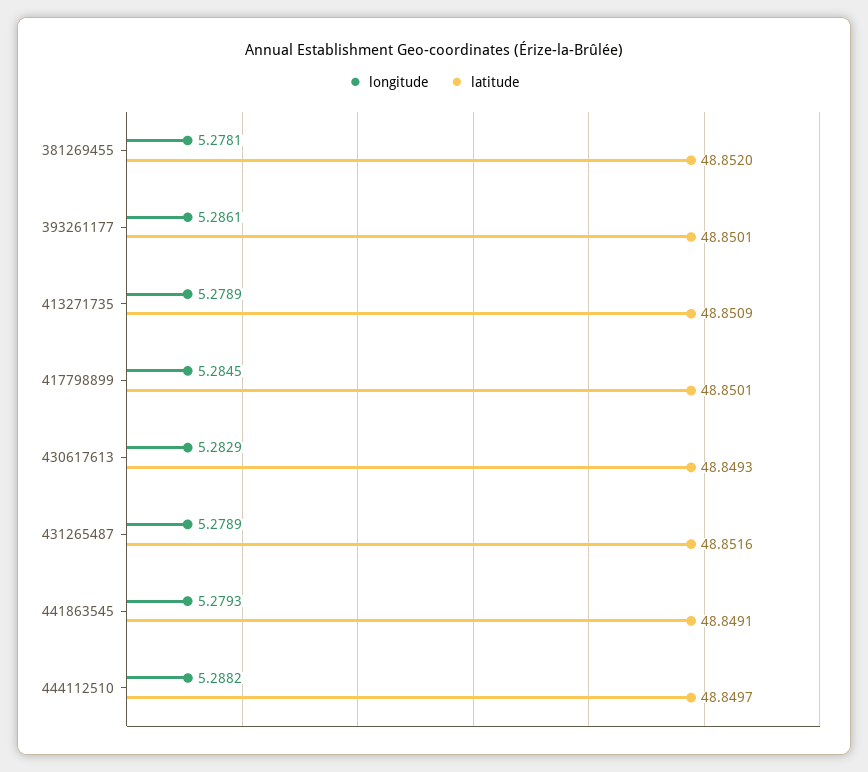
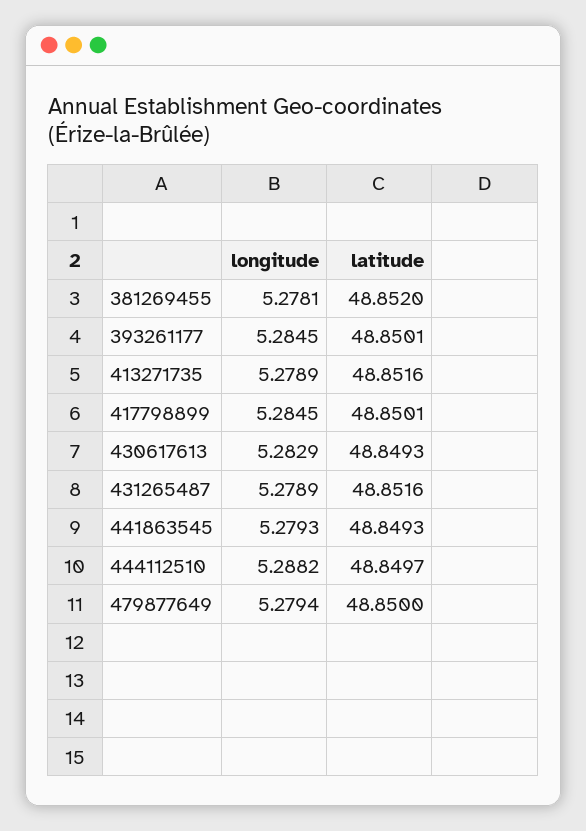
longitude, 393261177: 5.2861 -> 5.2845
latitude, 413271735: 48.8509 -> 48.8516
latitude, 441863545: 48.8491 -> 48.8493
longitude, 479877649: none -> 5.2794
latitude, 479877649: none -> 48.85

